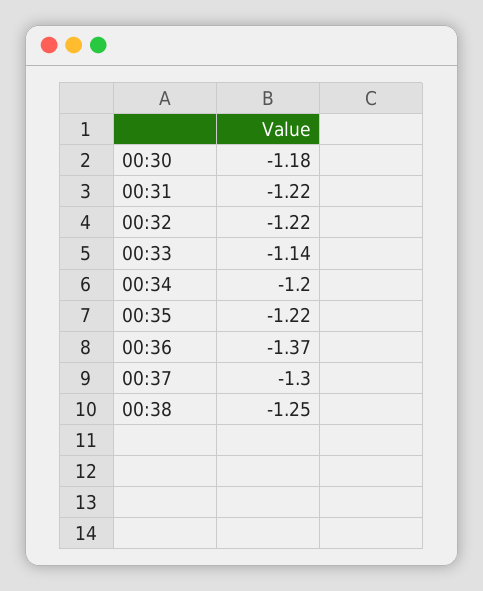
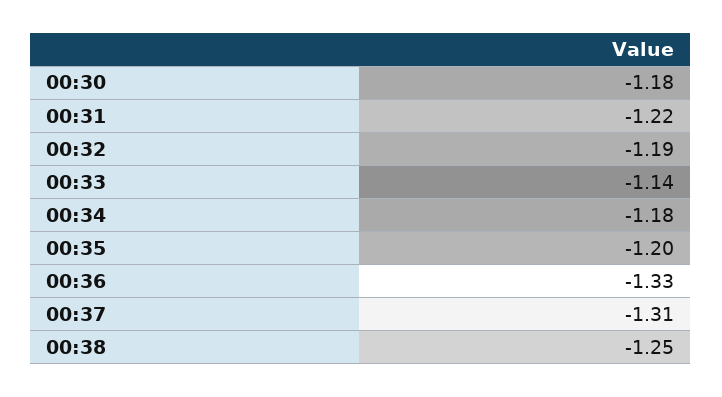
00:32: -1.22 -> -1.19
00:34: -1.2 -> -1.18
00:35: -1.22 -> -1.2
00:36: -1.37 -> -1.33
00:37: -1.3 -> -1.31

